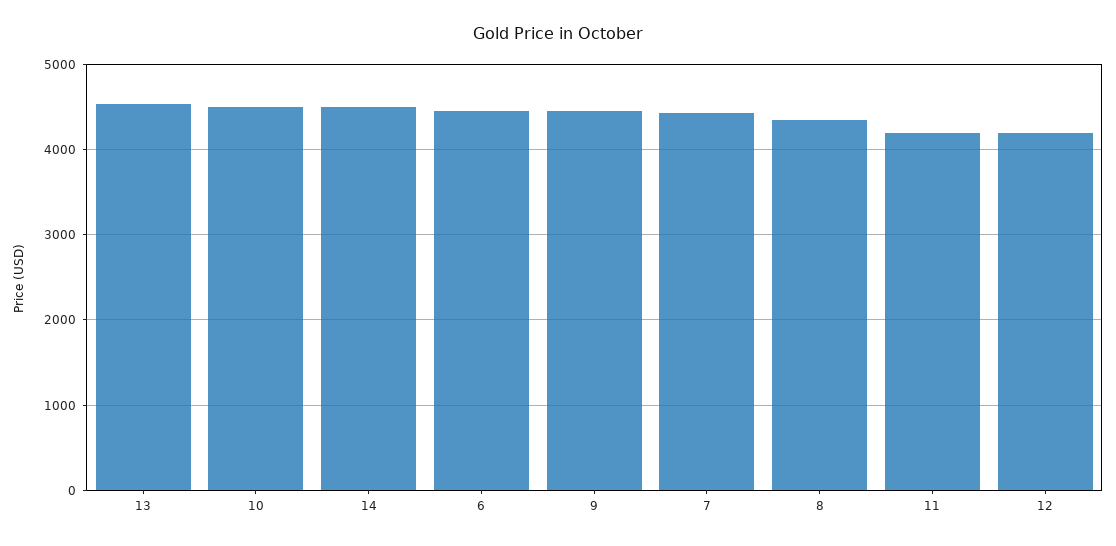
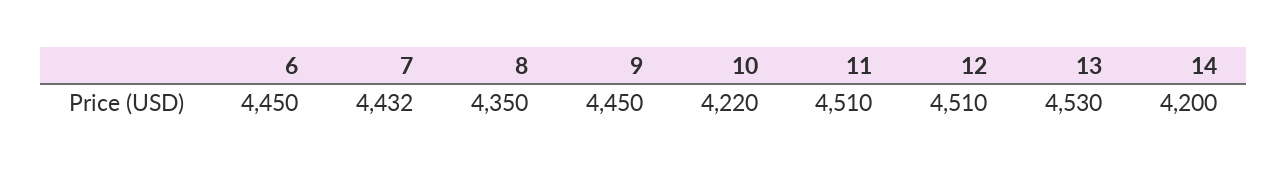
10: 4500 -> 4220
14: 4500 -> 4200
11: 4200 -> 4510
12: 4200 -> 4510

